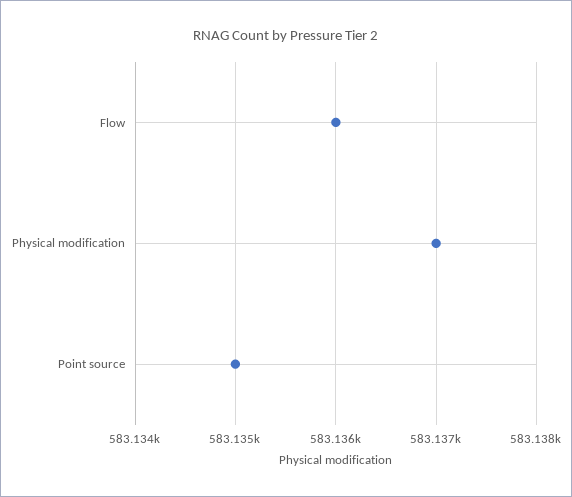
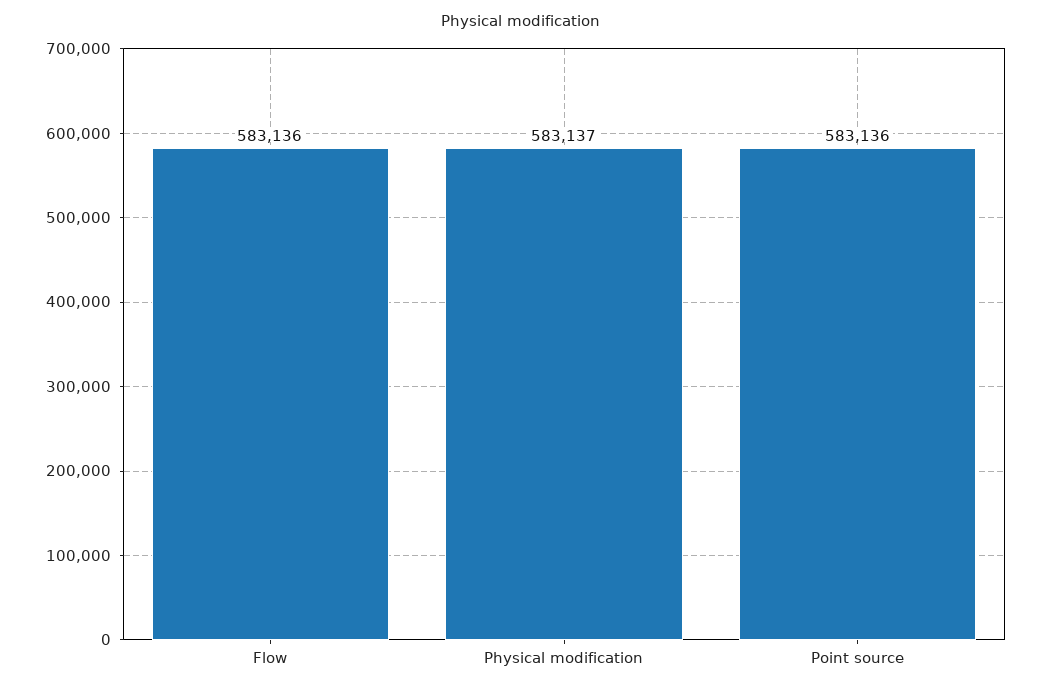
Point source: 583135 -> 583136

